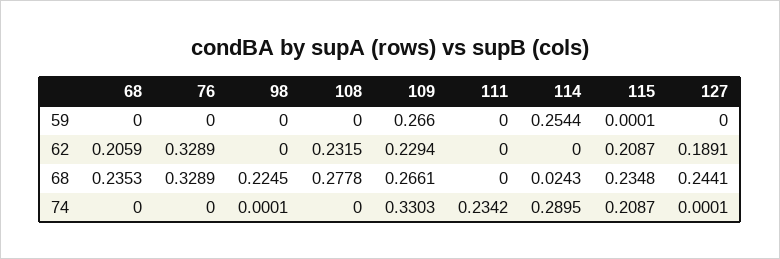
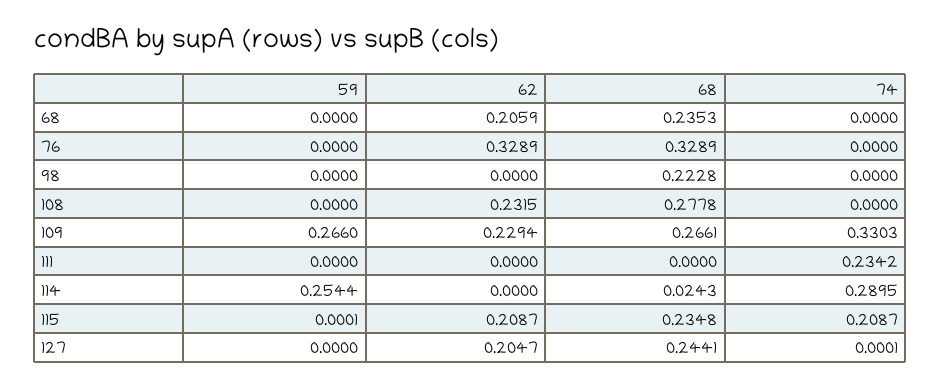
127, 62: 0.1891 -> 0.2047
98, 68: 0.2245 -> 0.2228
98, 74: 0.0001 -> 0

